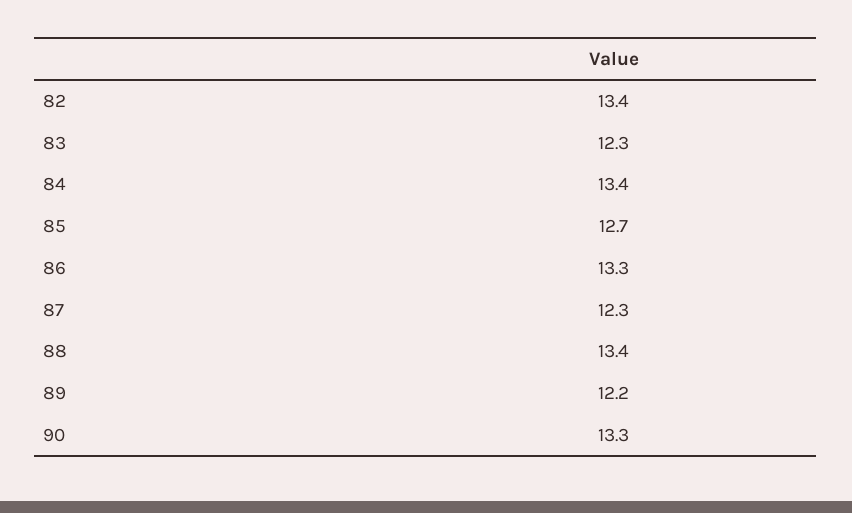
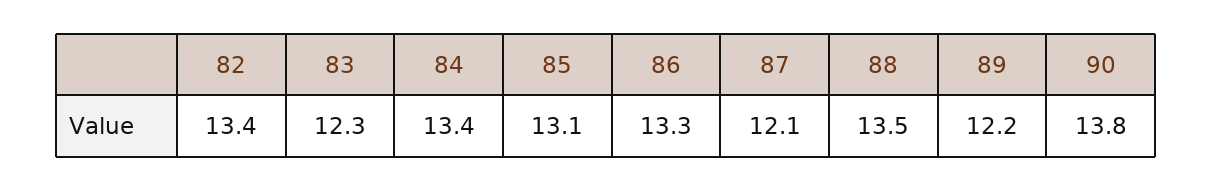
85: 12.7 -> 13.1
87: 12.3 -> 12.1
88: 13.4 -> 13.5
90: 13.3 -> 13.8

